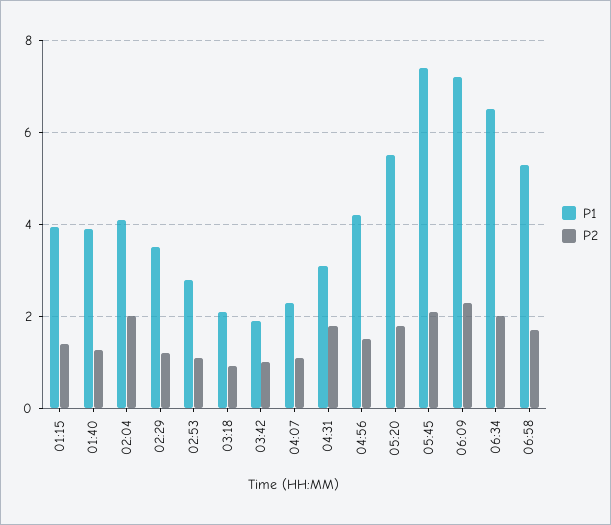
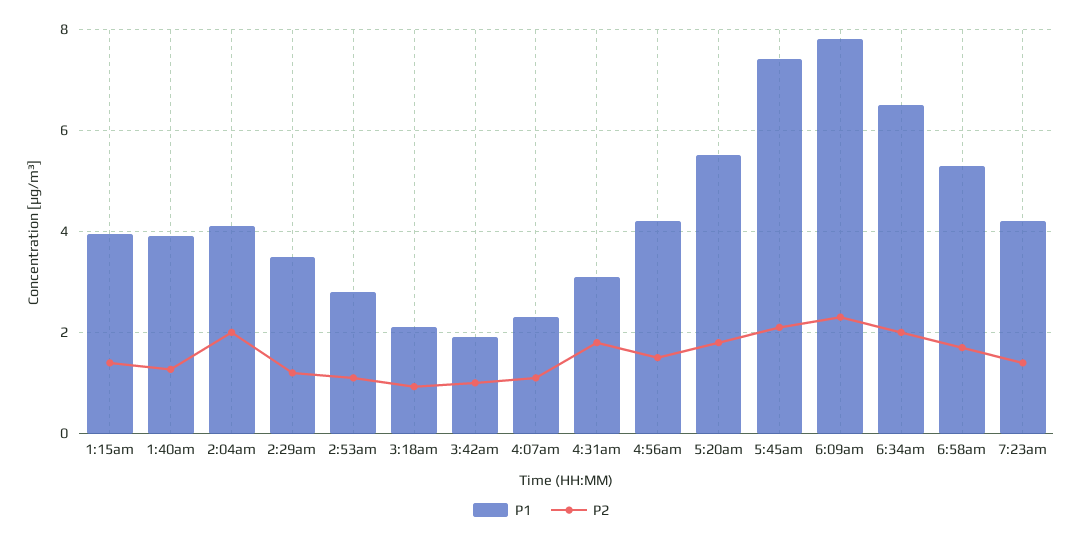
P1, 06:09: 7.2 -> 7.8
P1, 7:23am: none -> 4.2
P2, 7:23am: none -> 1.4

